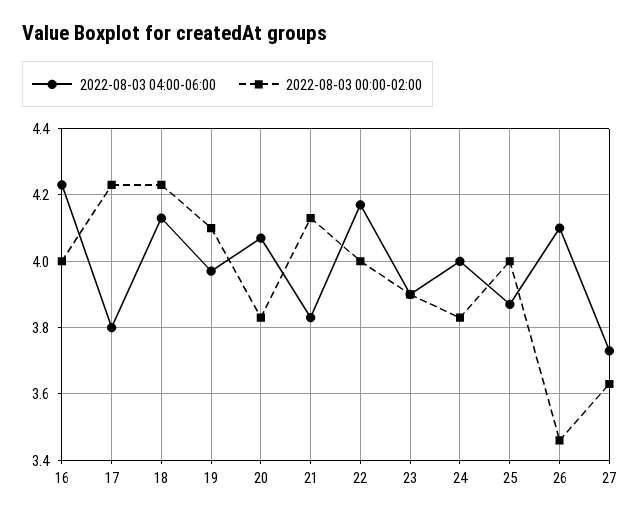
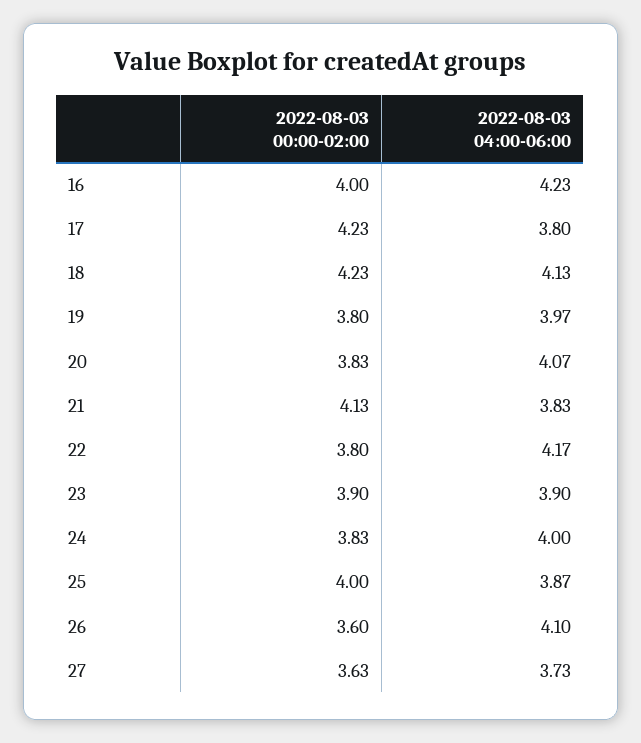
2022-08-03 00:00-02:00, 19: 4.1 -> 3.8
2022-08-03 00:00-02:00, 22: 4 -> 3.8
2022-08-03 00:00-02:00, 26: 3.45 -> 3.6

